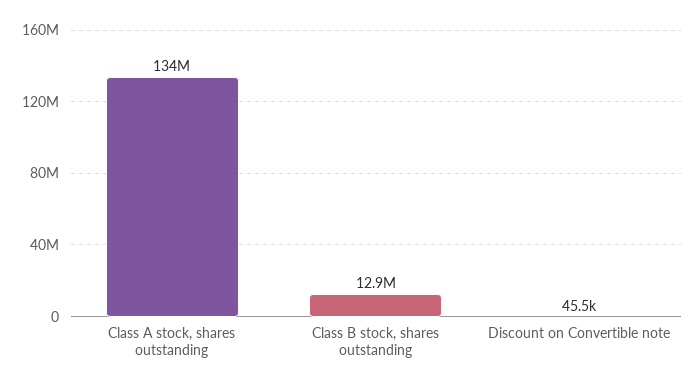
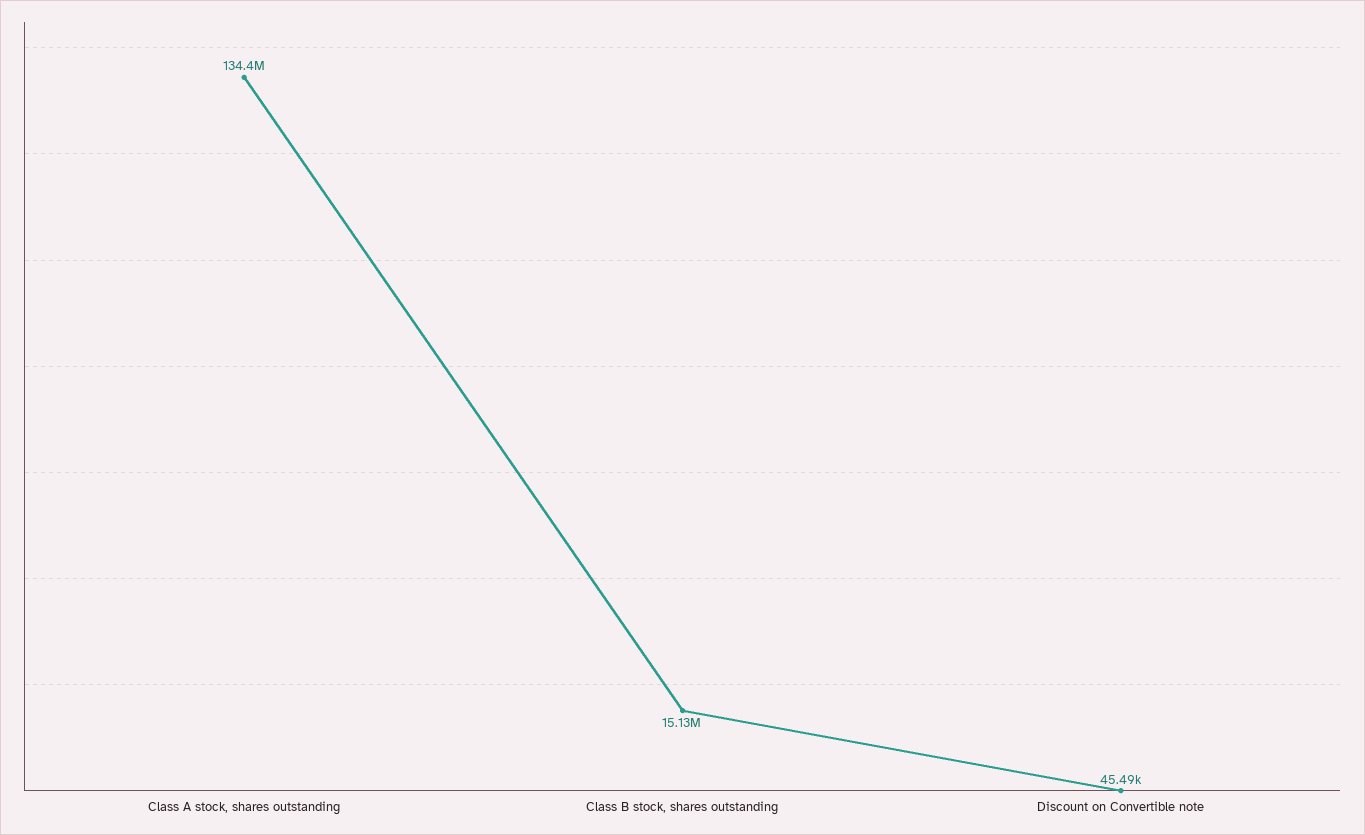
Class B stock, shares outstanding: 12900000 -> 15130000

